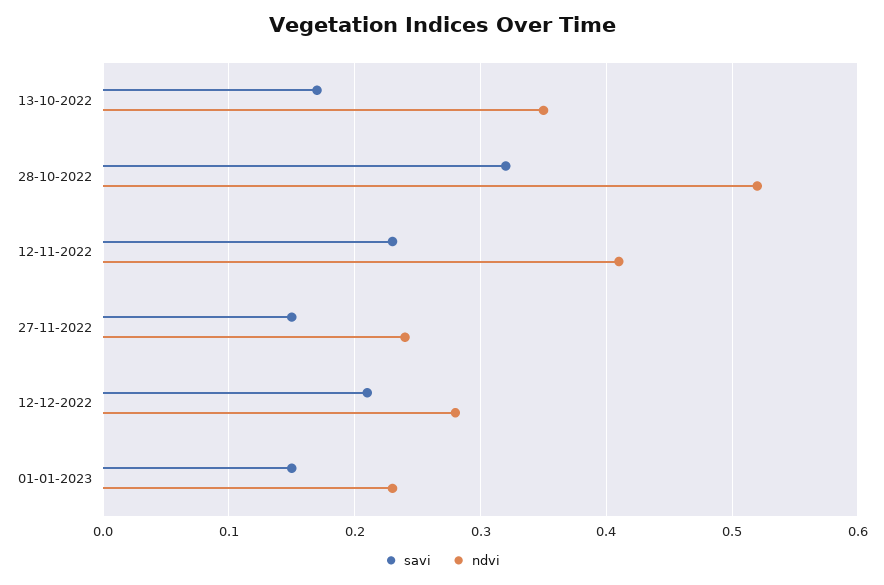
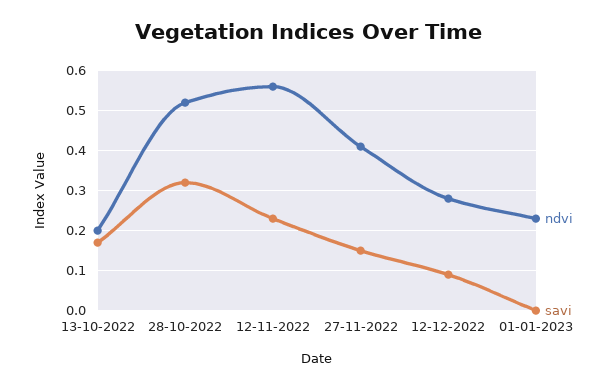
ndvi, 13-10-2022: 0.35 -> 0.2
ndvi, 12-11-2022: 0.41 -> 0.55
ndvi, 27-11-2022: 0.24 -> 0.4
savi, 12-12-2022: 0.21 -> 0.1
savi, 01-01-2023: 0.15 -> 0

